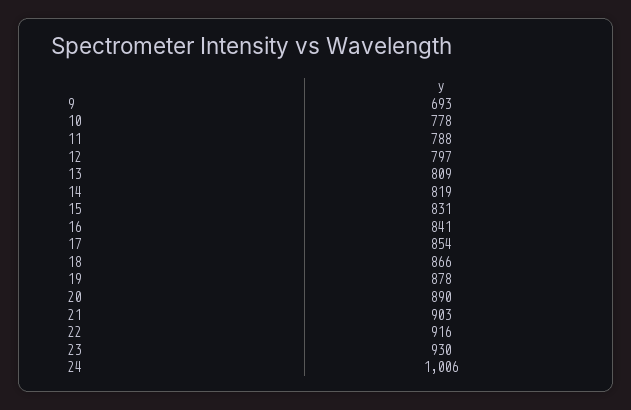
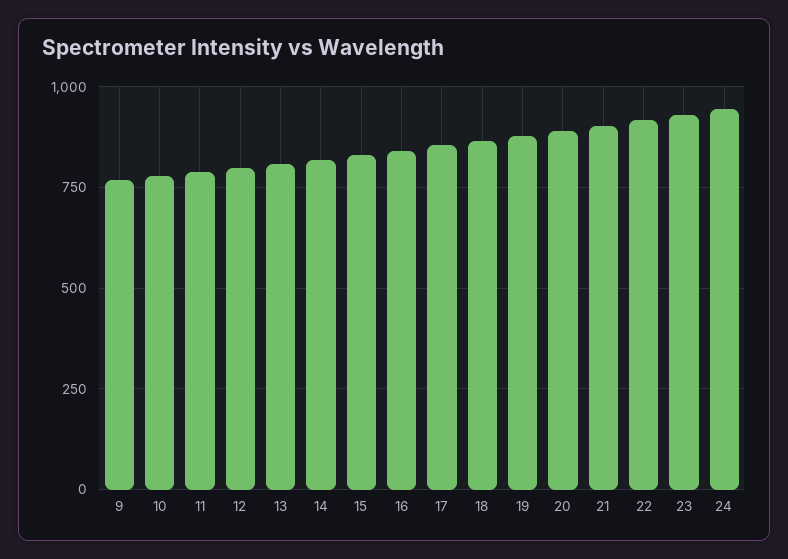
9: 693 -> 775
24: 1006 -> 950

